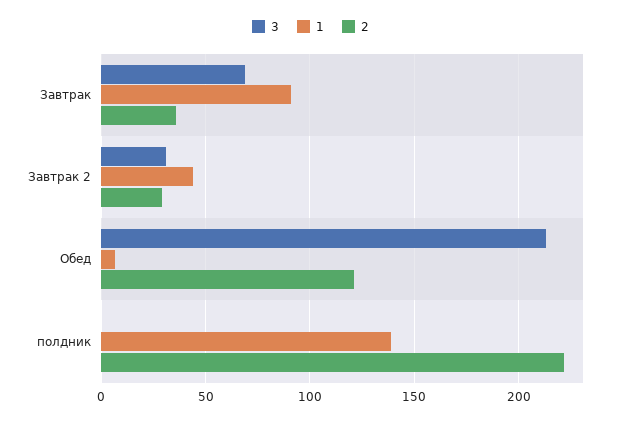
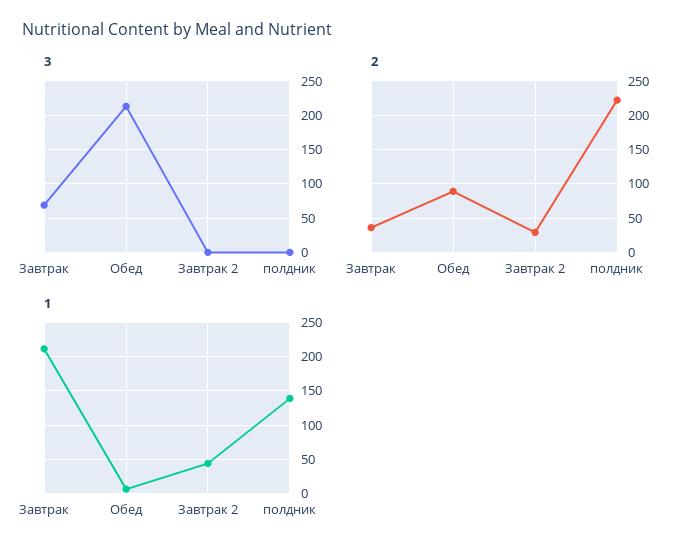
1, Завтрак: 90 -> 210
3, Завтрак 2: 30 -> 0
2, Обед: 120 -> 90

